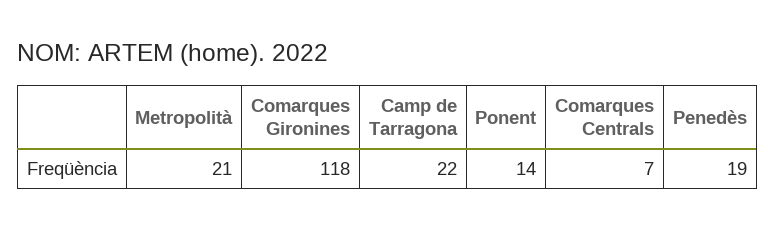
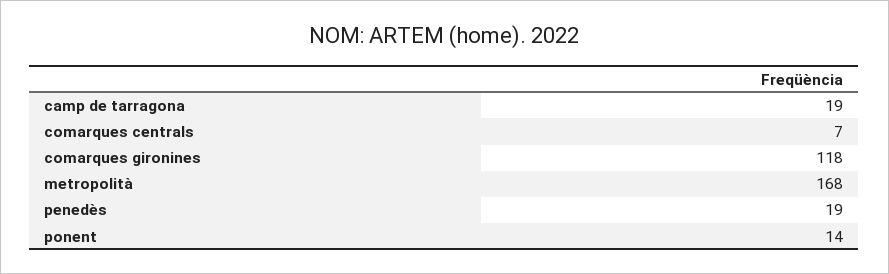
Metropolità: 21 -> 168
Camp de Tarragona: 22 -> 19

